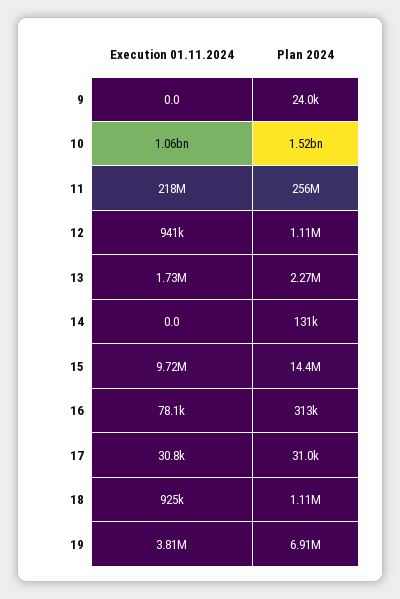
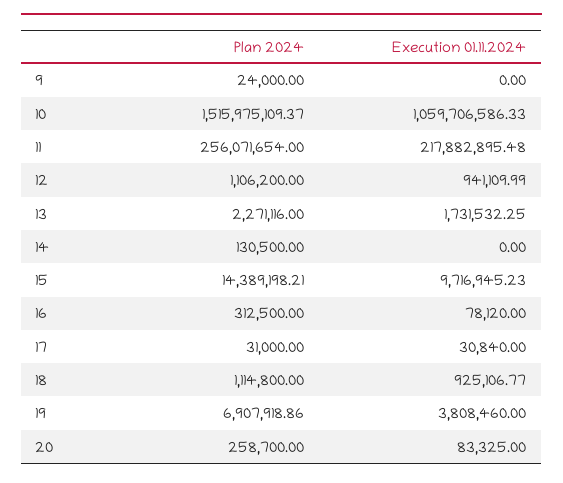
Plan 2024, 20: none -> 258700
Execution 01.11.2024, 20: none -> 83325

